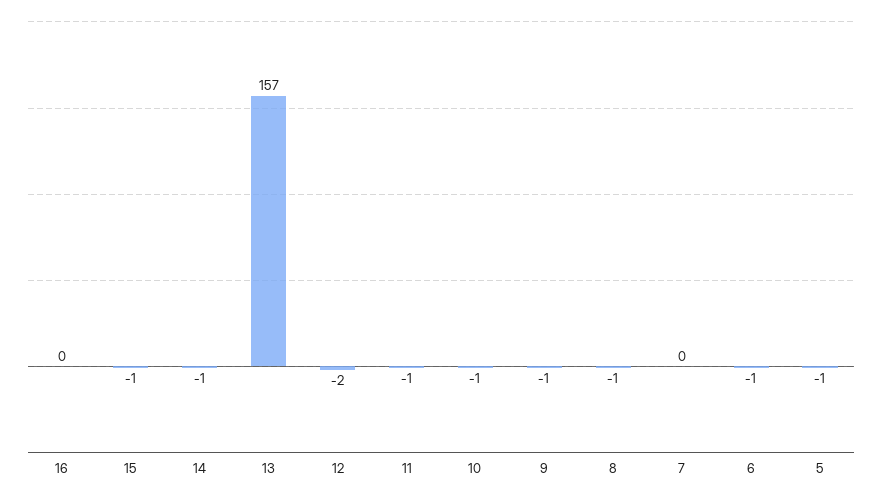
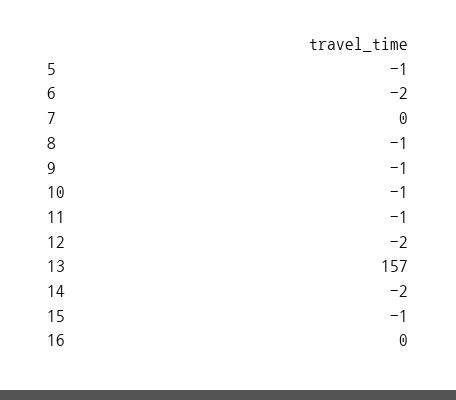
14: -1 -> -2
6: -1 -> -2

